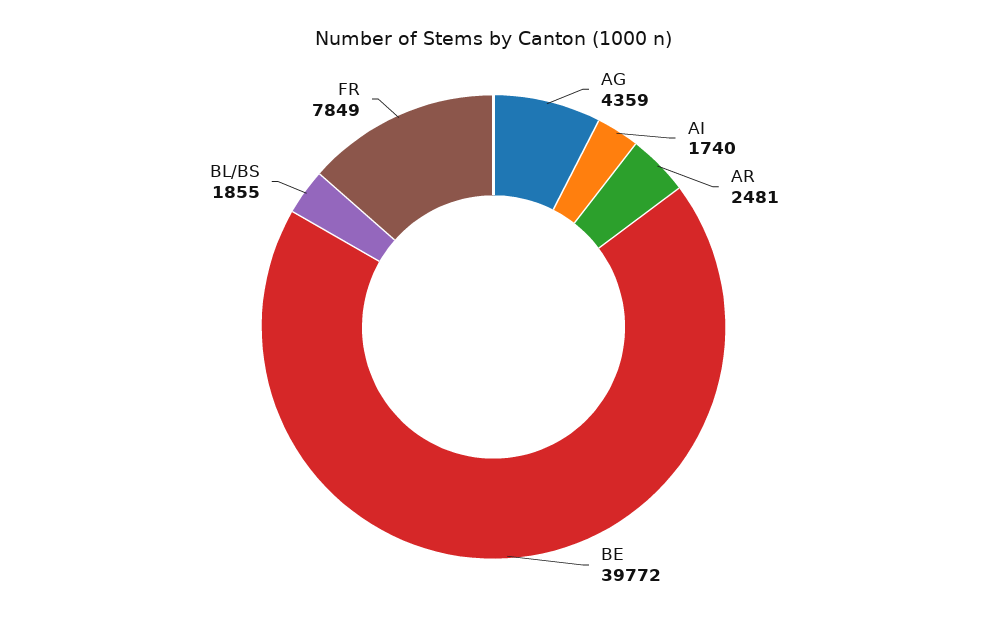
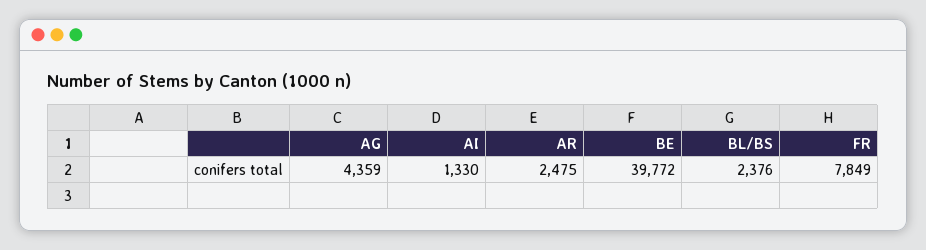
AI: 1740 -> 1330
AR: 2481 -> 2475
BL/BS: 1855 -> 2376

